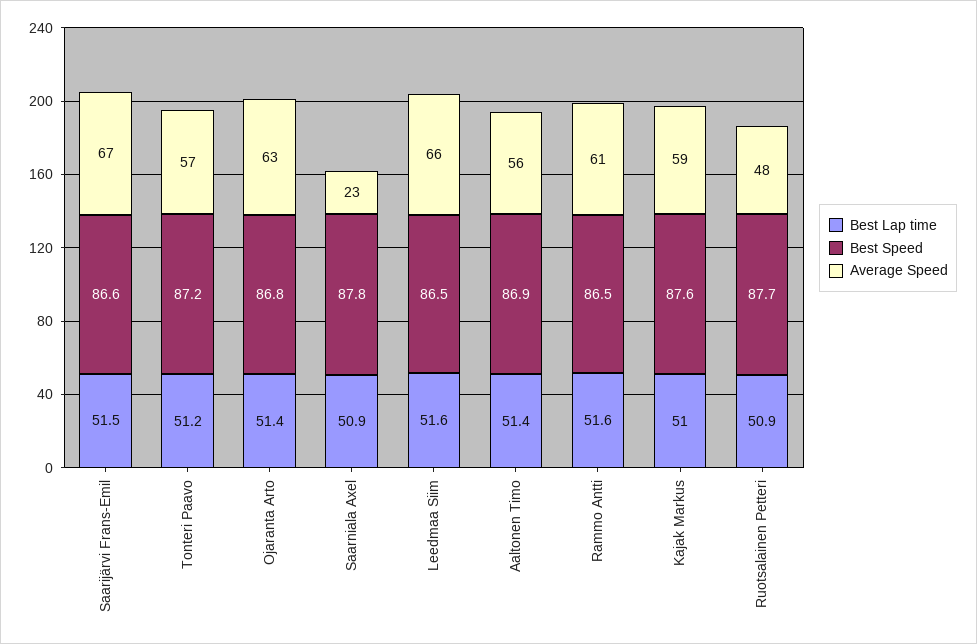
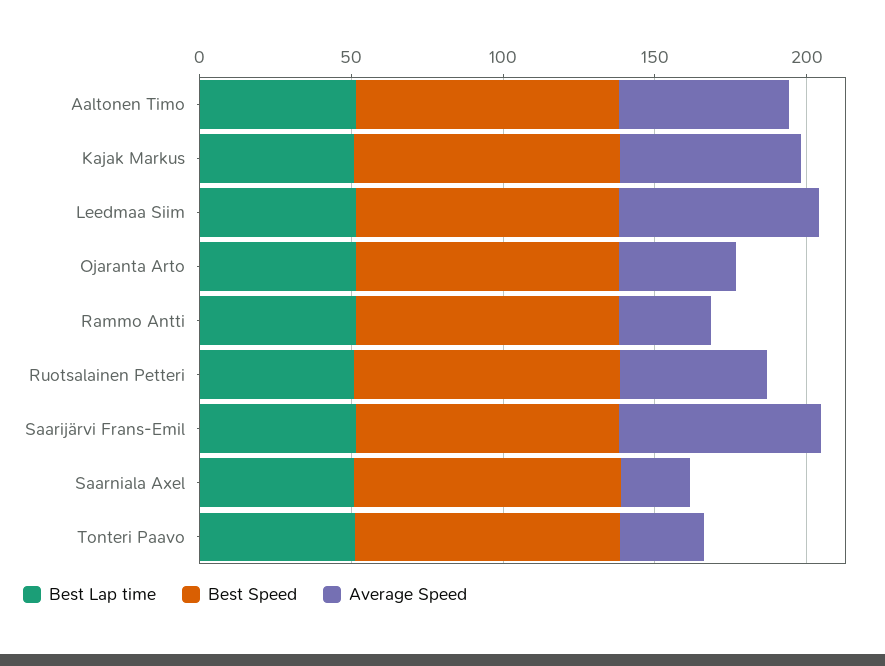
Average Speed, Tonteri Paavo: 57 -> 30
Average Speed, Ojaranta Arto: 63 -> 40
Average Speed, Rammo Antti: 61 -> 30

